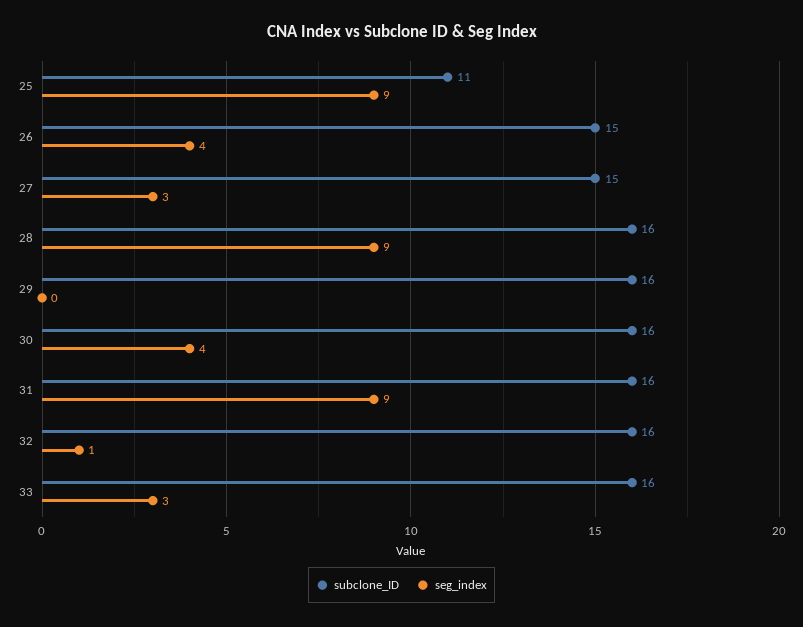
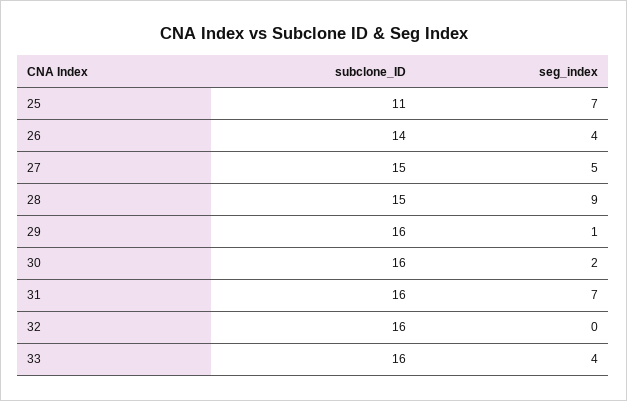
seg_index, 25: 9 -> 7
subclone_ID, 26: 15 -> 14
seg_index, 27: 3 -> 5
subclone_ID, 28: 16 -> 15
seg_index, 29: 0 -> 1
seg_index, 30: 4 -> 2
seg_index, 31: 9 -> 7
seg_index, 32: 1 -> 0
seg_index, 33: 3 -> 4

